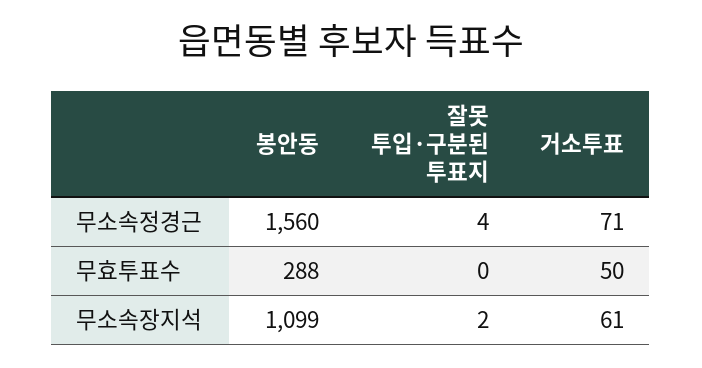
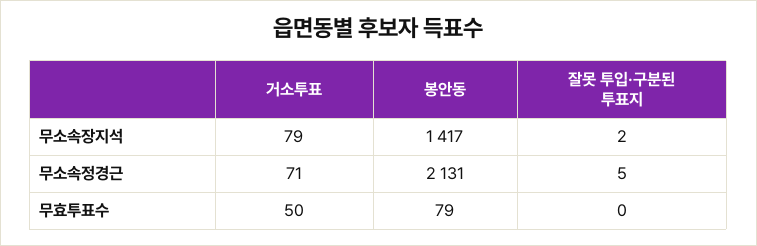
봉안동, 무소속정경근: 1560 -> 2131
잘못 투입·구분된 투표지, 무소속정경근: 4 -> 5
봉안동, 무효투표수: 288 -> 79
봉안동, 무소속장지석: 1099 -> 1417
거소투표, 무소속장지석: 61 -> 79

